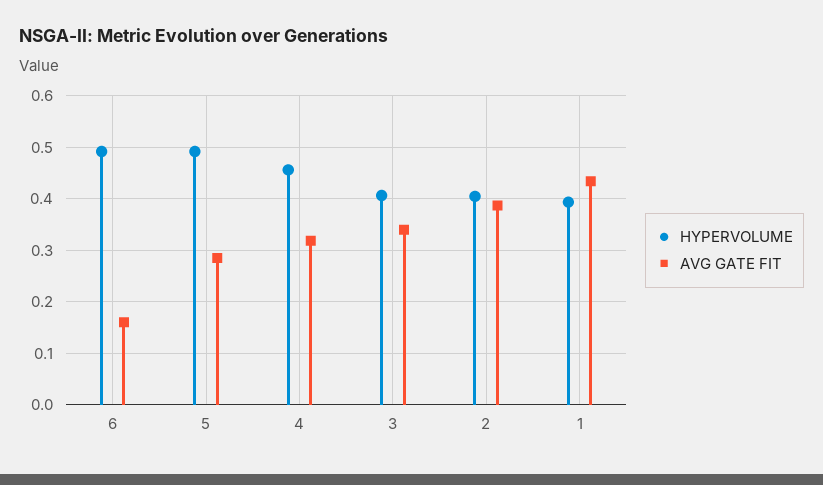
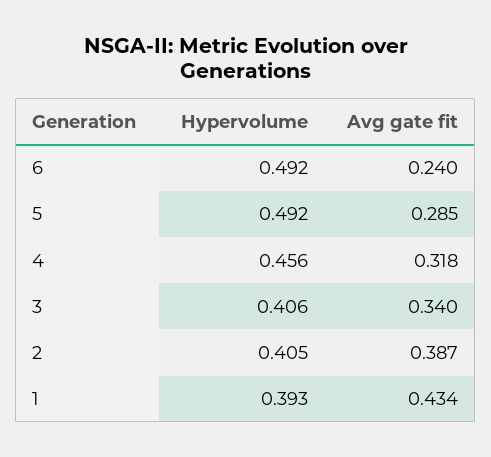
AVG GATE FIT, 6: 0.16 -> 0.24

